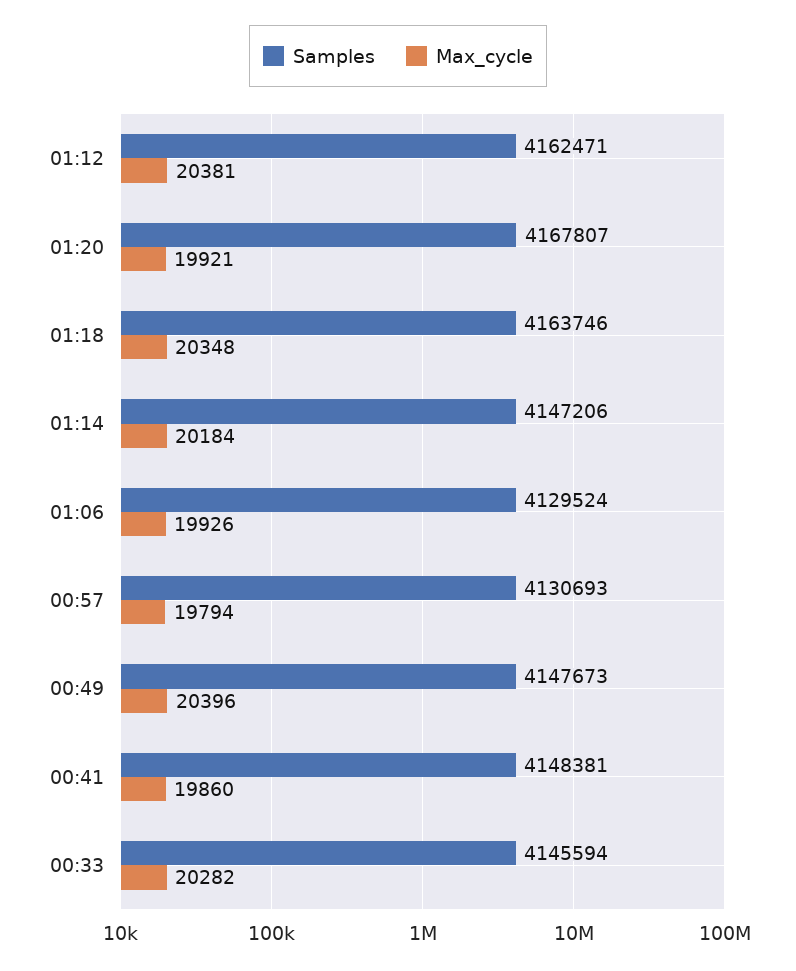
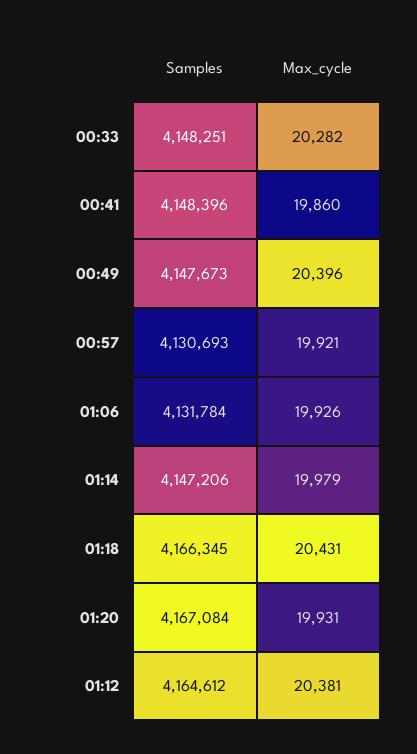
Samples, 01:12: 4162471 -> 4164612
Samples, 01:20: 4167807 -> 4167084
Max_cycle, 01:20: 19921 -> 19931
Samples, 01:18: 4163746 -> 4166345
Max_cycle, 01:18: 20348 -> 20431
Max_cycle, 01:14: 20184 -> 19979
Samples, 01:06: 4129524 -> 4131784
Max_cycle, 00:57: 19794 -> 19921
Samples, 00:41: 4148381 -> 4148396
Samples, 00:33: 4145594 -> 4148251

